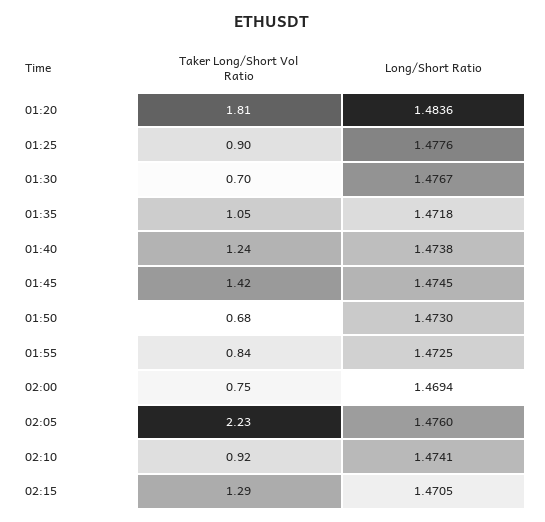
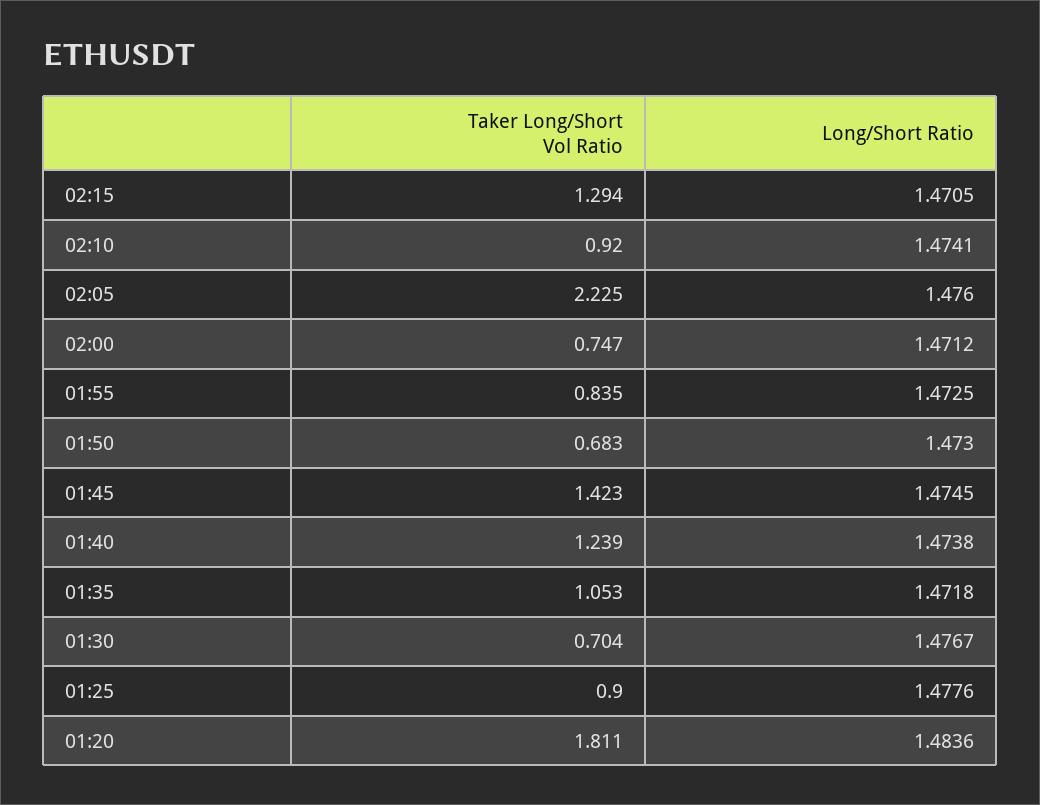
Long/Short Ratio, 02:00: 1.4694 -> 1.4712

